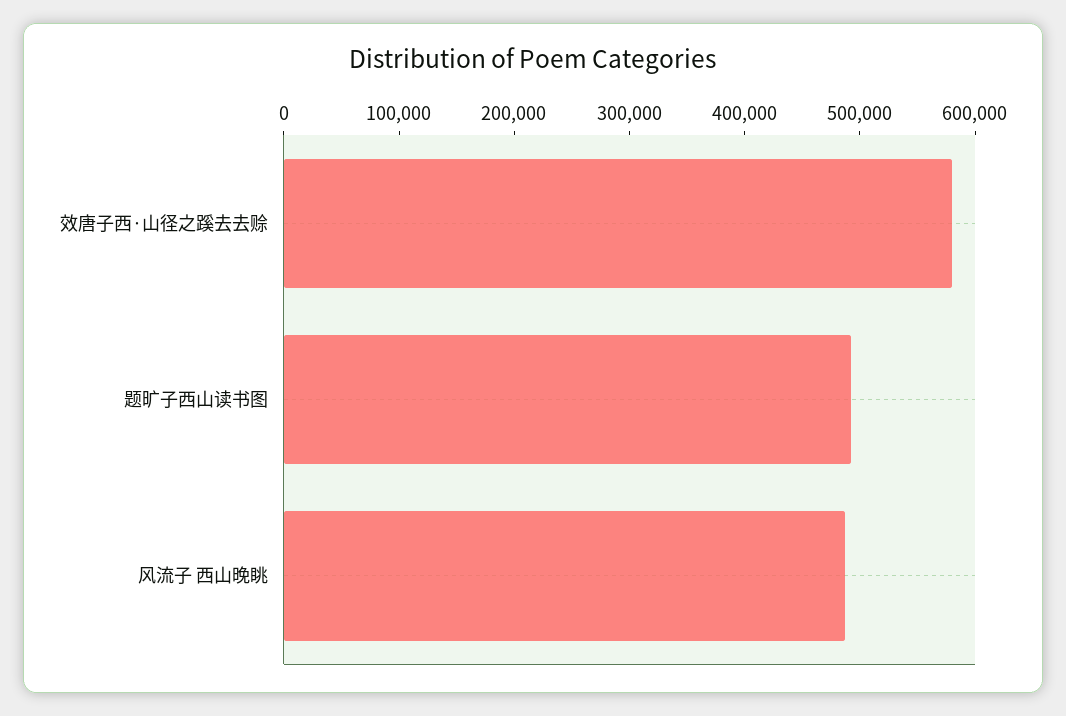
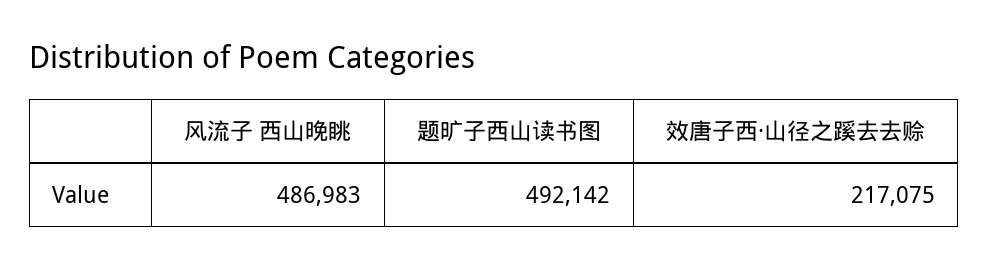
效唐子西·山径之蹊去去赊: 580000 -> 217075

